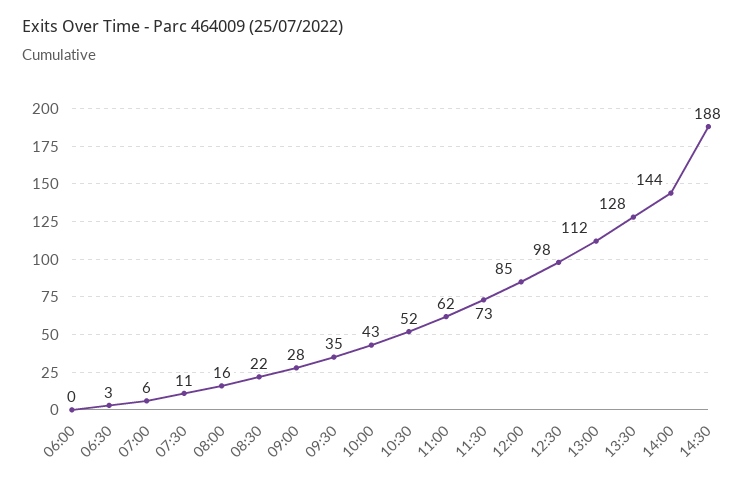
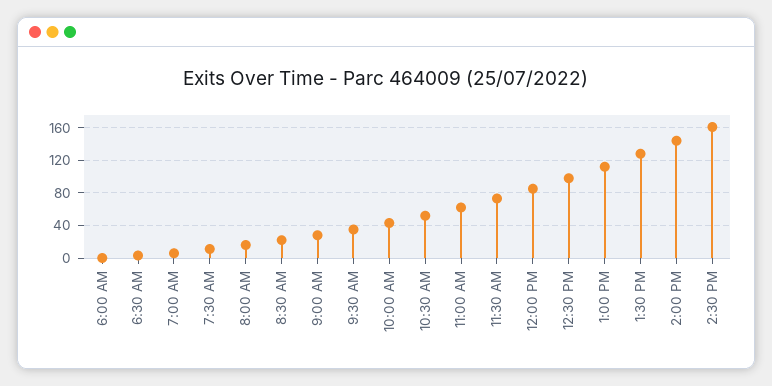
14:30: 188 -> 160

